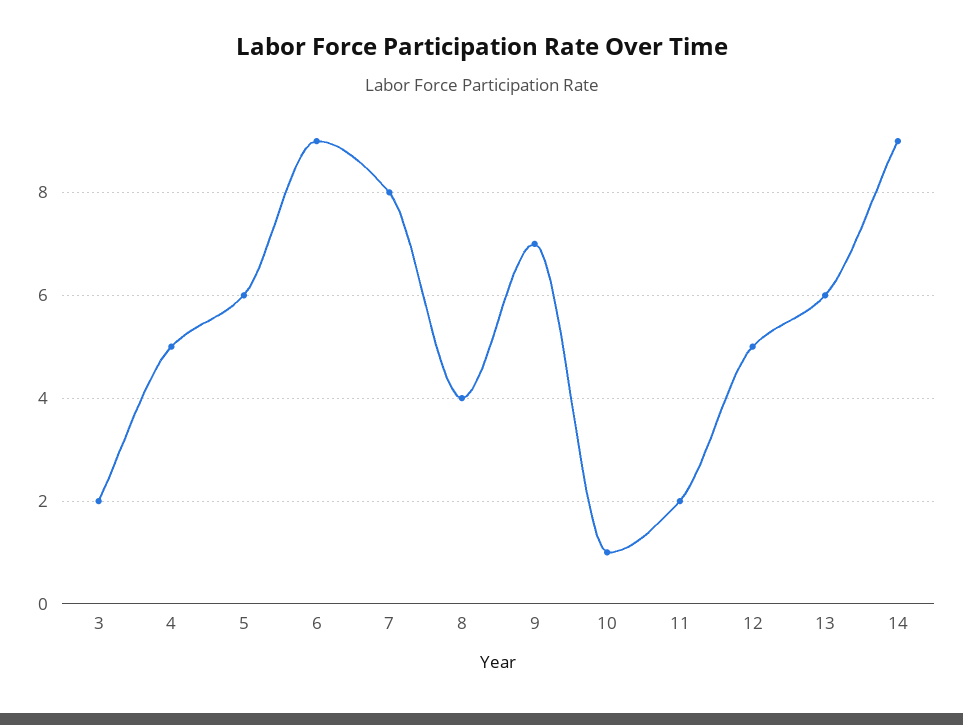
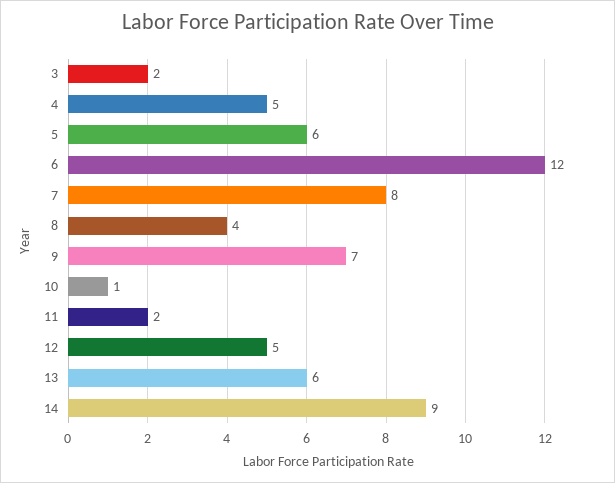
6: 9 -> 12

